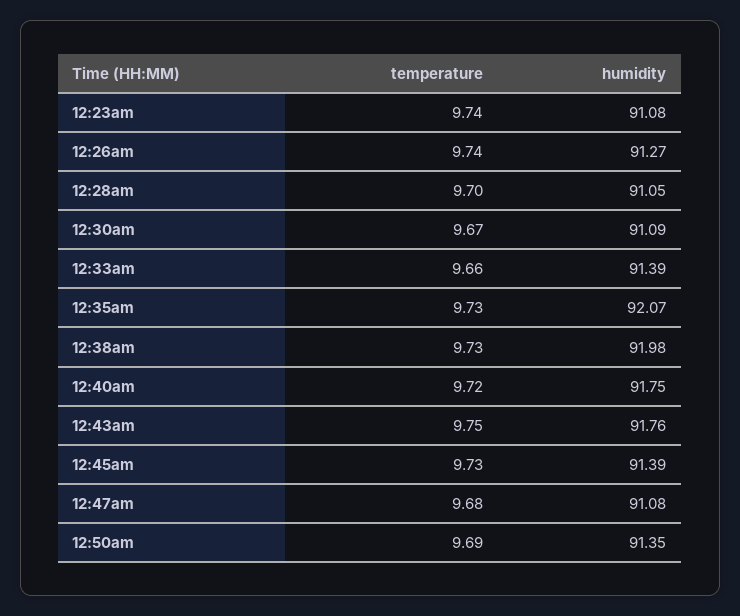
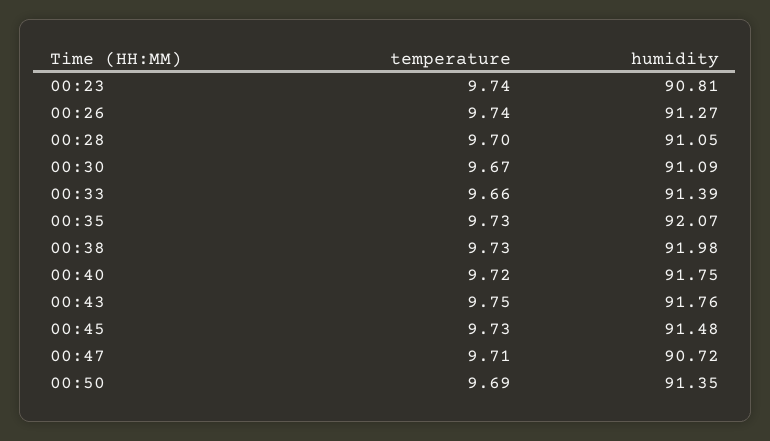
humidity, 12:23am: 91.08 -> 90.81
humidity, 12:45am: 91.39 -> 91.48
temperature, 12:47am: 9.68 -> 9.71
humidity, 12:47am: 91.08 -> 90.72

